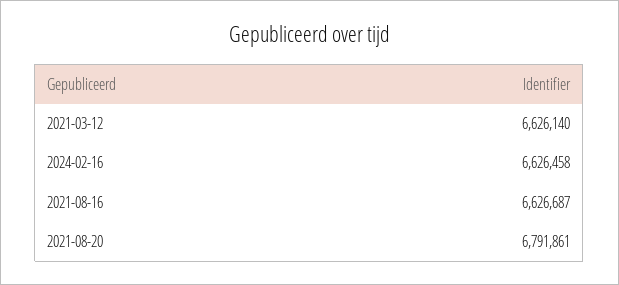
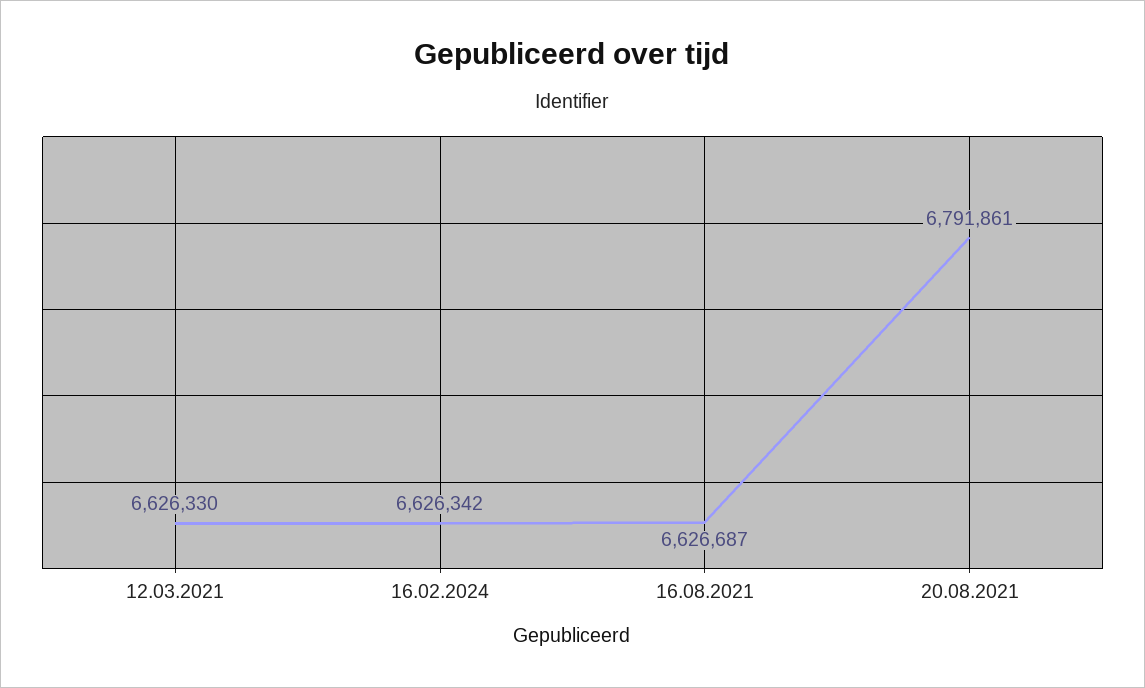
2021-03-12: 6626140 -> 6626330
2024-02-16: 6626458 -> 6626342

